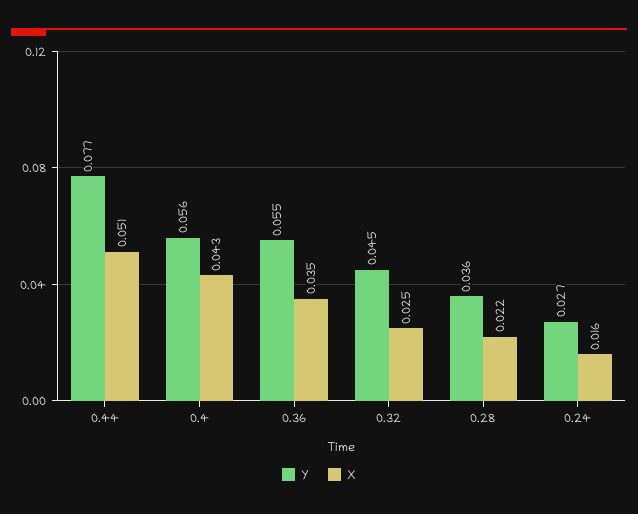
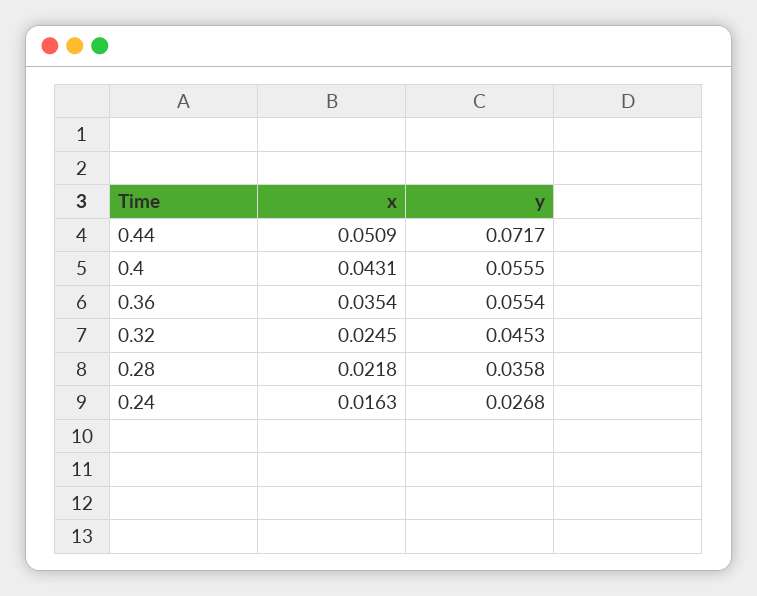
Y, 0.44: 0.077 -> 0.0717

